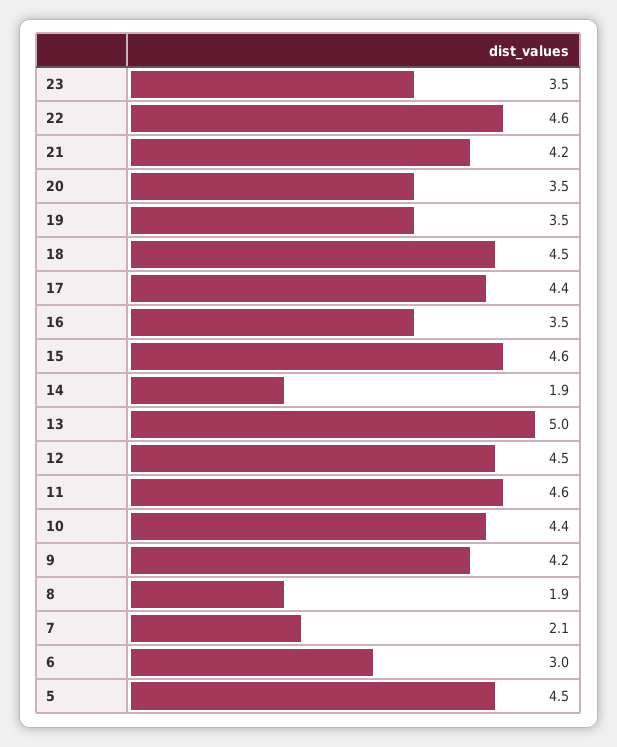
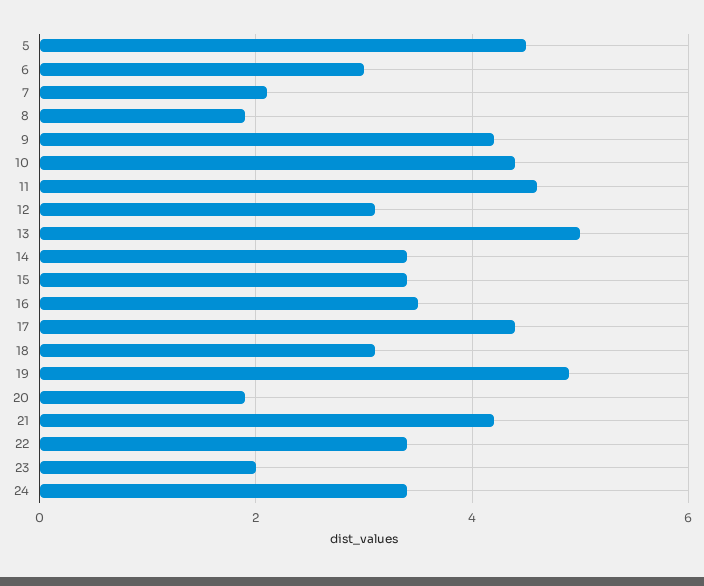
23: 3.5 -> 2
22: 4.6 -> 3.5
20: 3.5 -> 2
19: 3.5 -> 5
18: 4.5 -> 3
15: 4.6 -> 3.5
14: 1.9 -> 3.5
12: 4.5 -> 3
24: none -> 3.5

